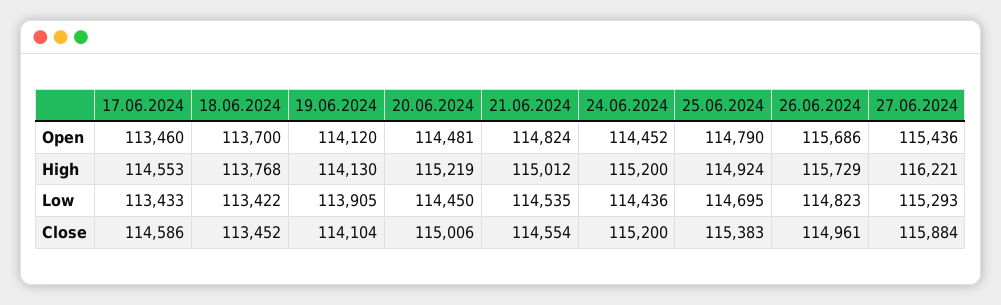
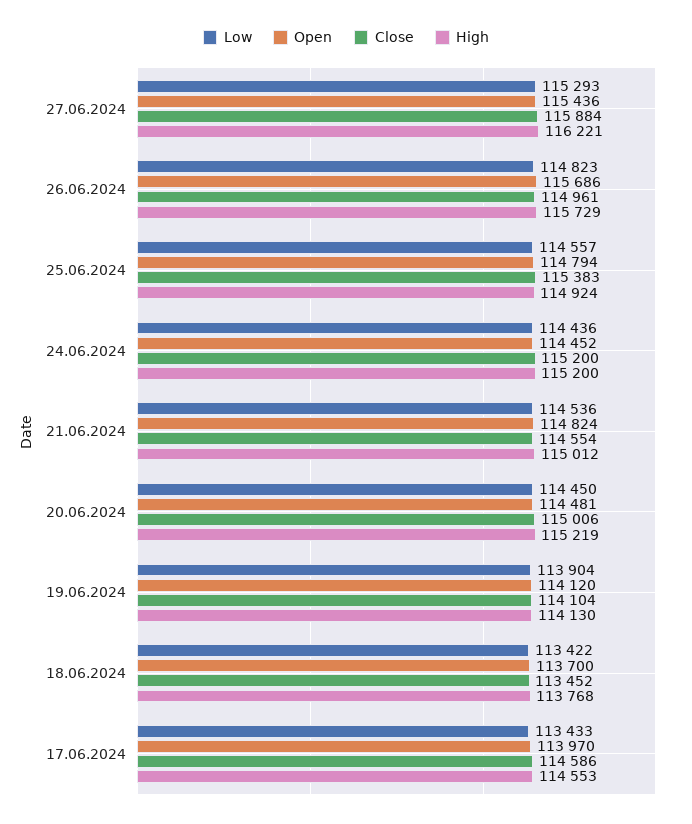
Open, 17.06.2024: 113460 -> 113970
Open, 25.06.2024: 114790 -> 114794
Low, 19.06.2024: 113905 -> 113904
Low, 21.06.2024: 114535 -> 114536
Low, 25.06.2024: 114695 -> 114557

